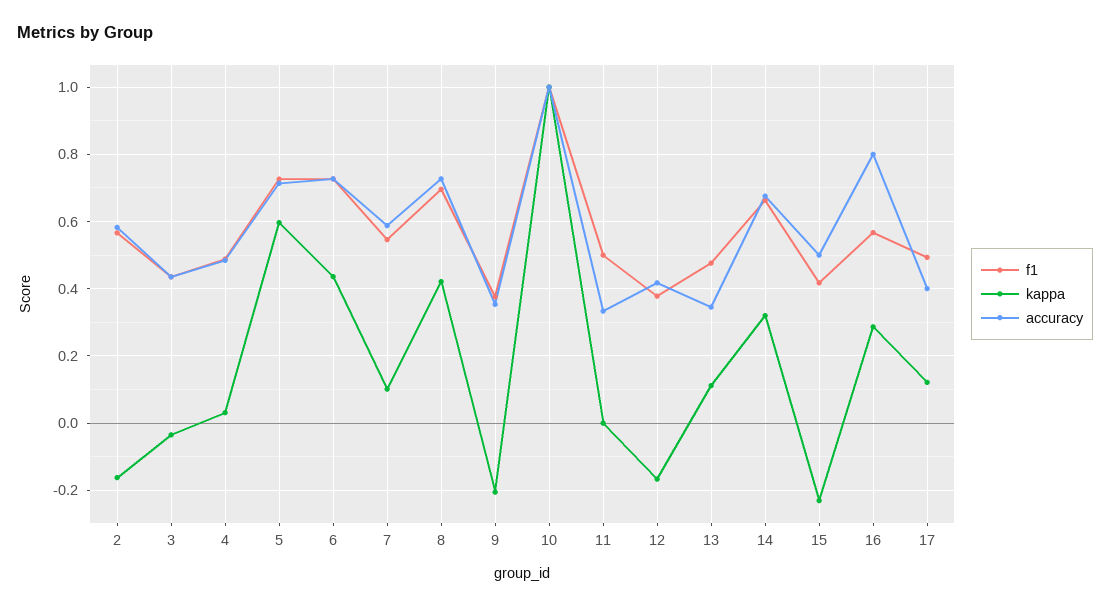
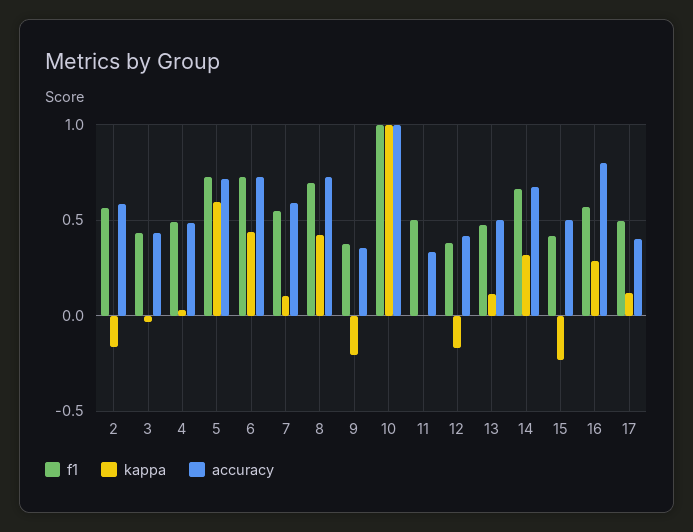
accuracy, 13: 0.34 -> 0.5

